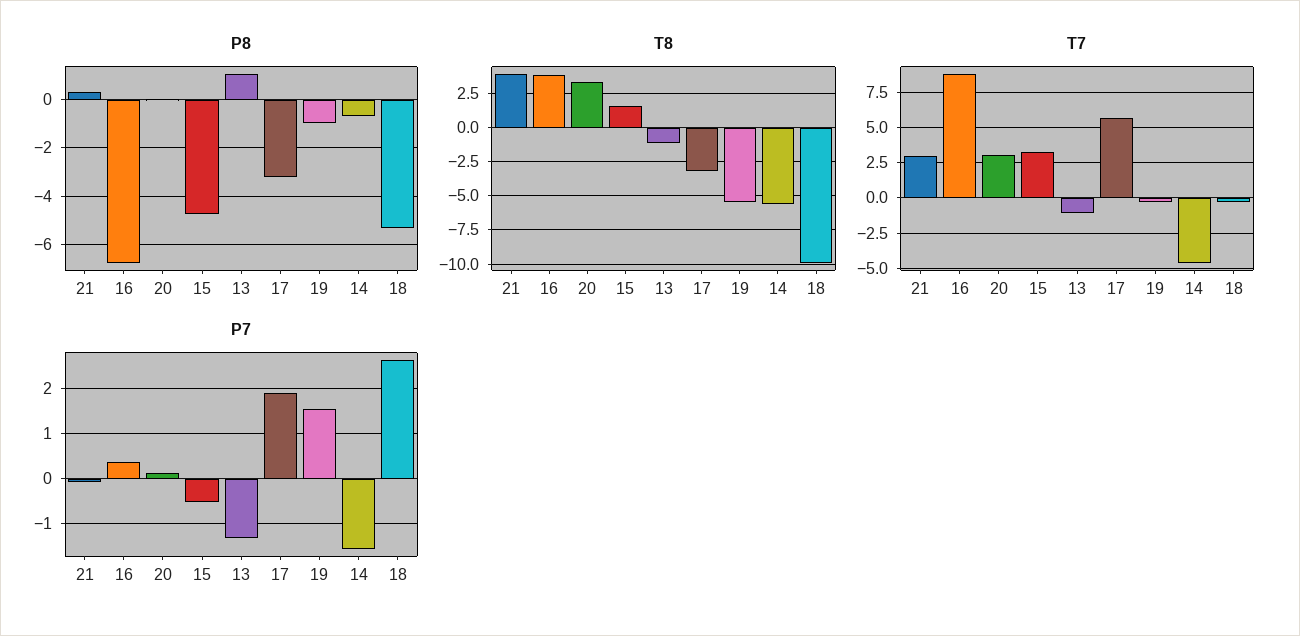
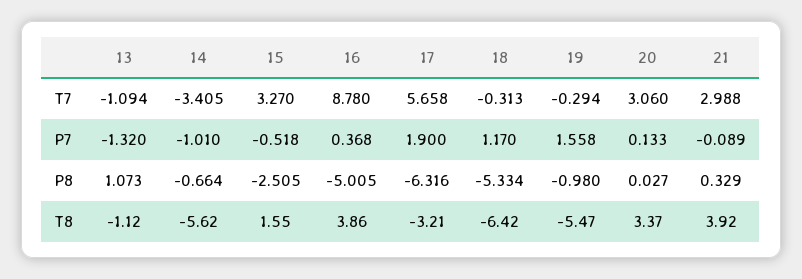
P8, 16: -6.75 -> -5.005
P8, 15: -4.75 -> -2.505
P8, 17: -3.25 -> -6.316
T8, 18: -10 -> -6.42
T7, 14: -4.5 -> -3.405
P7, 14: -1.6 -> -1.01
P7, 18: 2.6 -> 1.17

